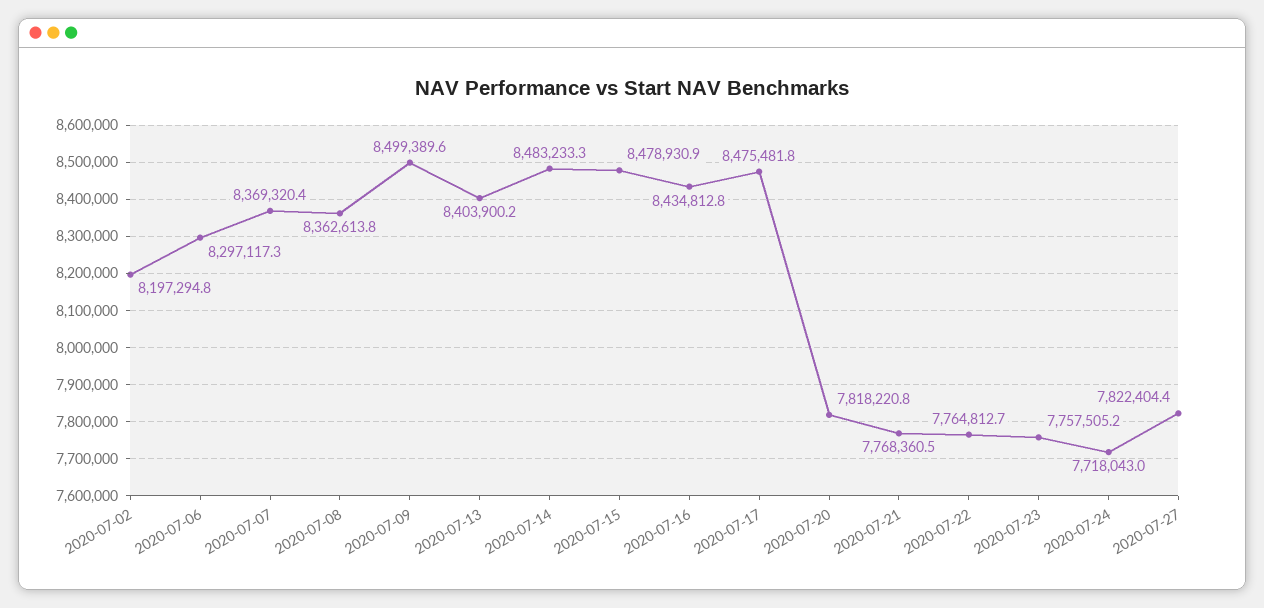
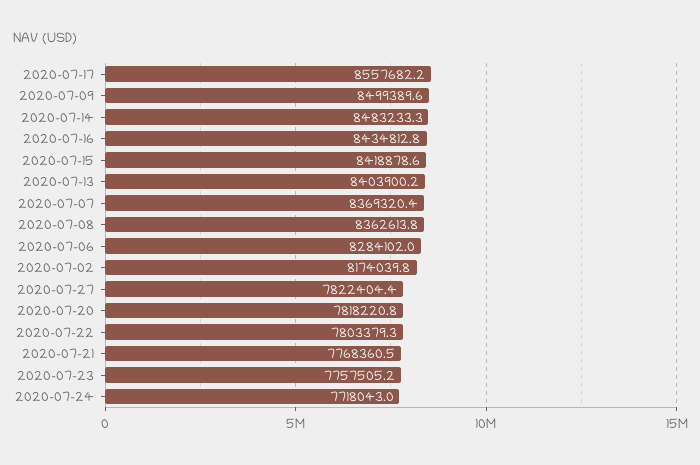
2020-07-02: 8197294.8 -> 8174039.8
2020-07-06: 8297117.3 -> 8284102
2020-07-15: 8478930.9 -> 8418878.6
2020-07-17: 8475481.8 -> 8557682.2
2020-07-22: 7764812.7 -> 7803379.3

